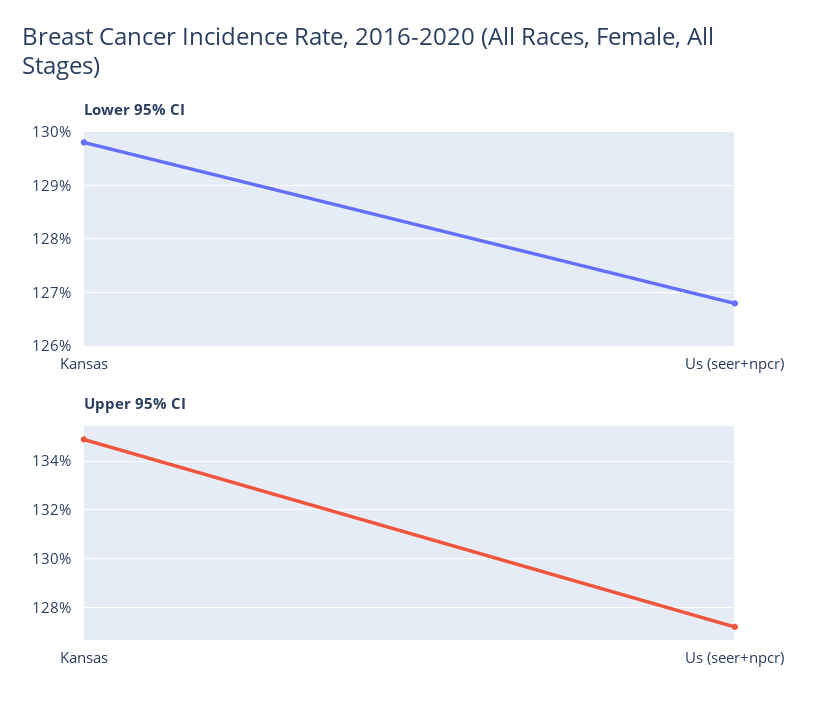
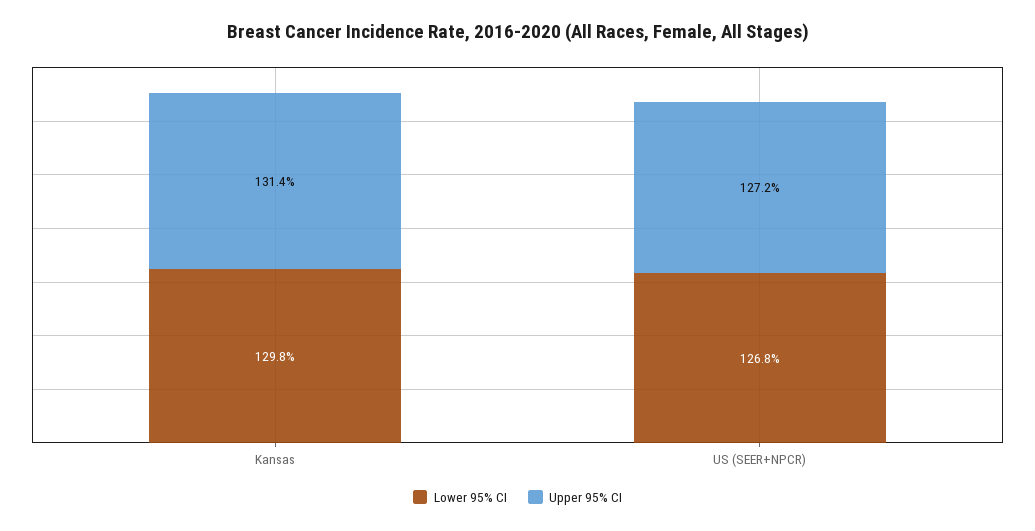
Upper 95% CI, Kansas: 135 -> 131.4

